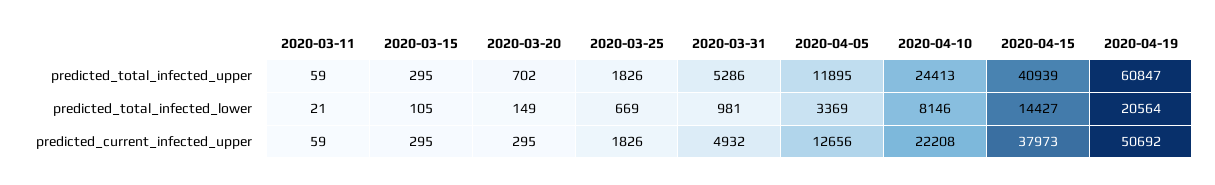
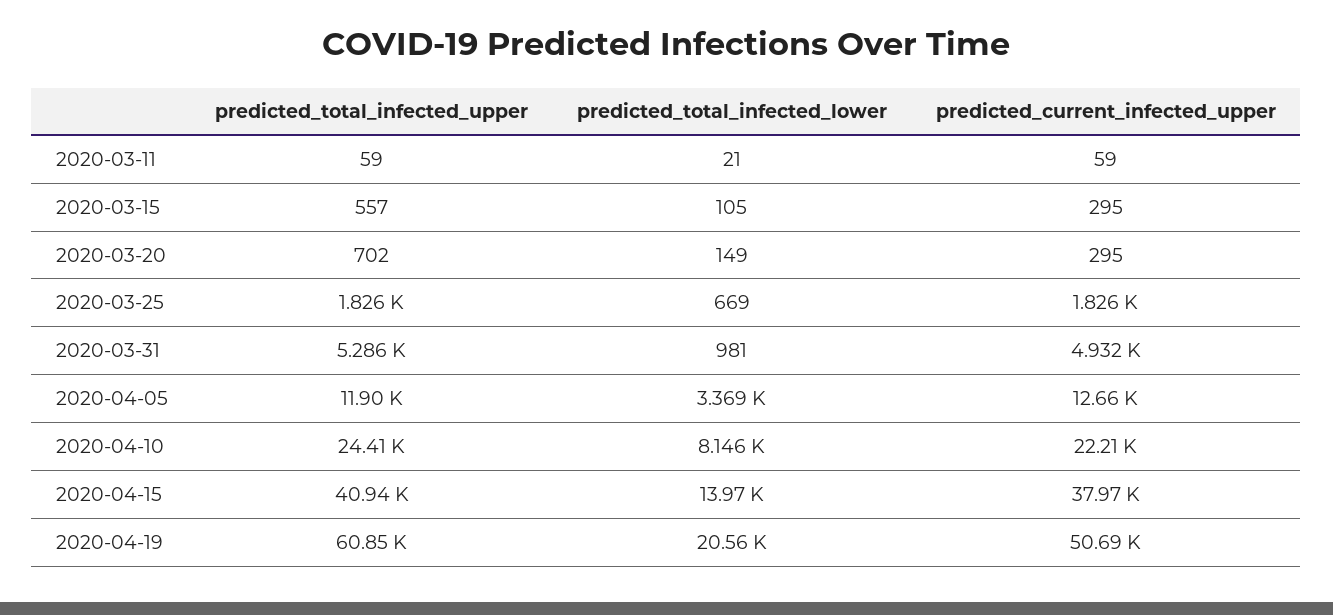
2020-03-15, predicted_total_infected_upper: 295 -> 557
2020-04-15, predicted_total_infected_lower: 14427 -> 13970

